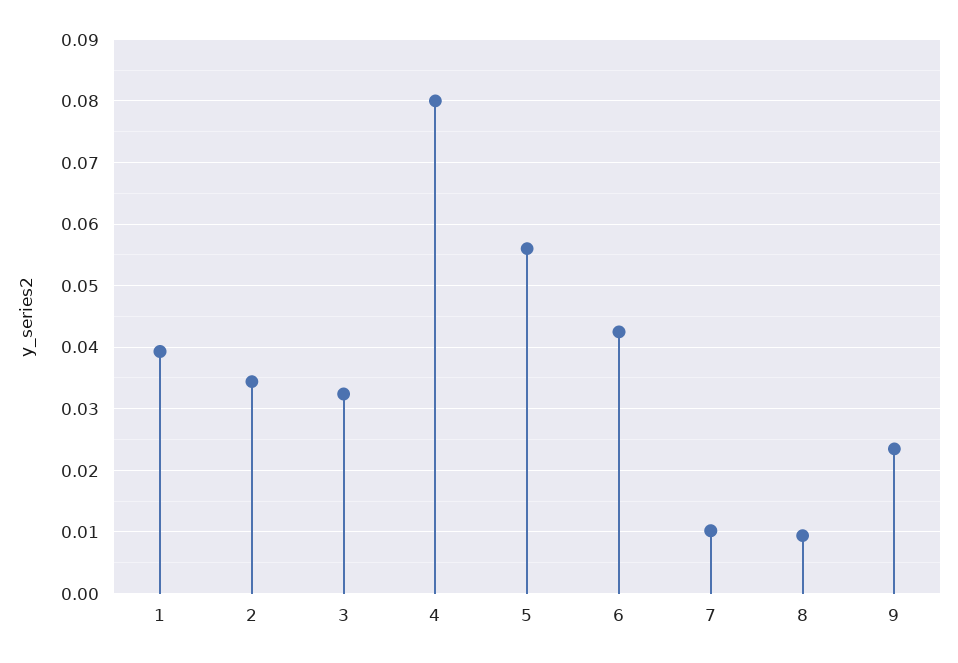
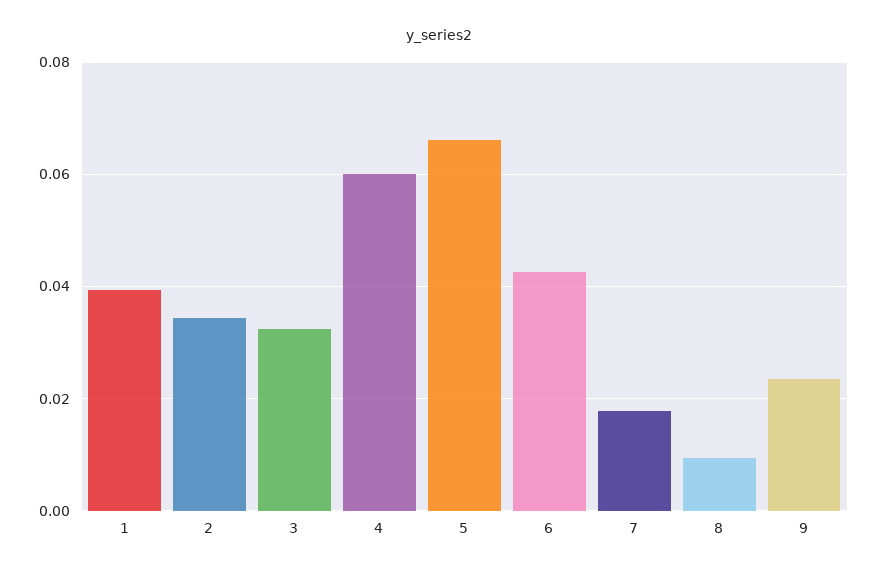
4: 0.08 -> 0.06
5: 0.056 -> 0.066
7: 0.01 -> 0.018

